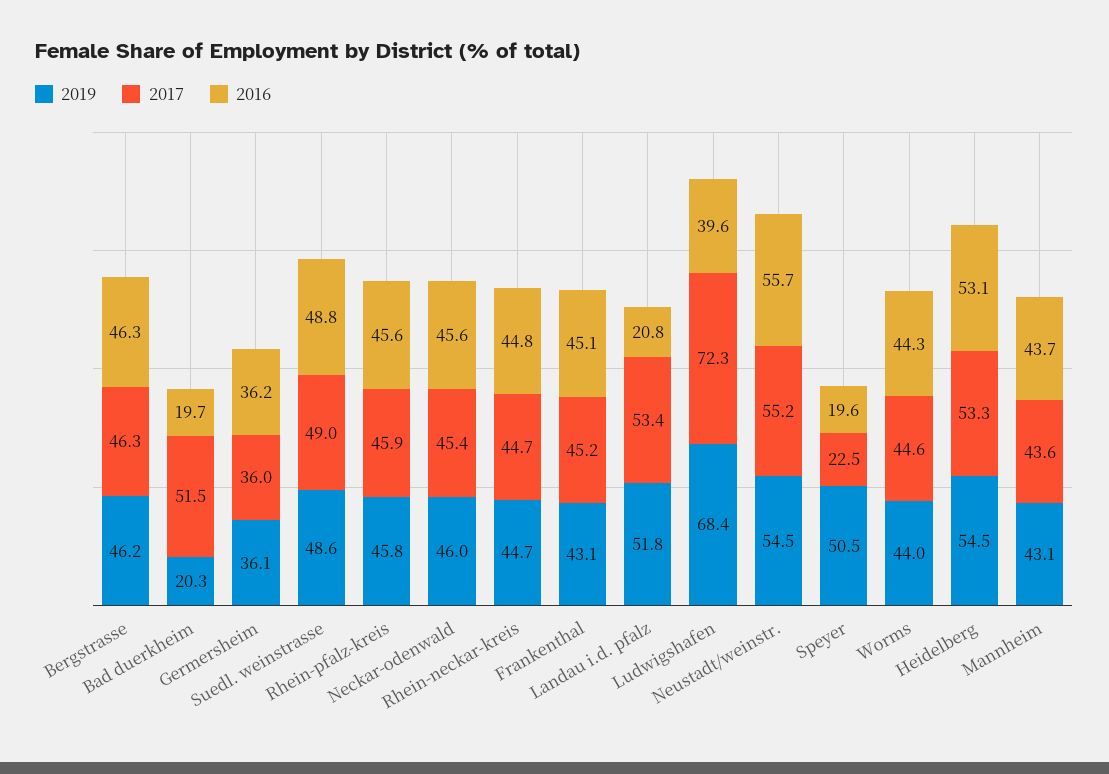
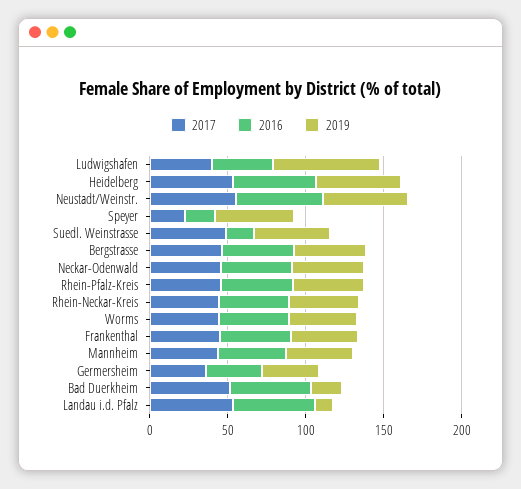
2016, Bad duerkheim: 19.7 -> 50
2016, Suedl. weinstrasse: 48.8 -> 20
2019, Landau i.d. pfalz: 51.8 -> 10
2016, Landau i.d. pfalz: 20.8 -> 50
2017, Ludwigshafen: 72.3 -> 40

